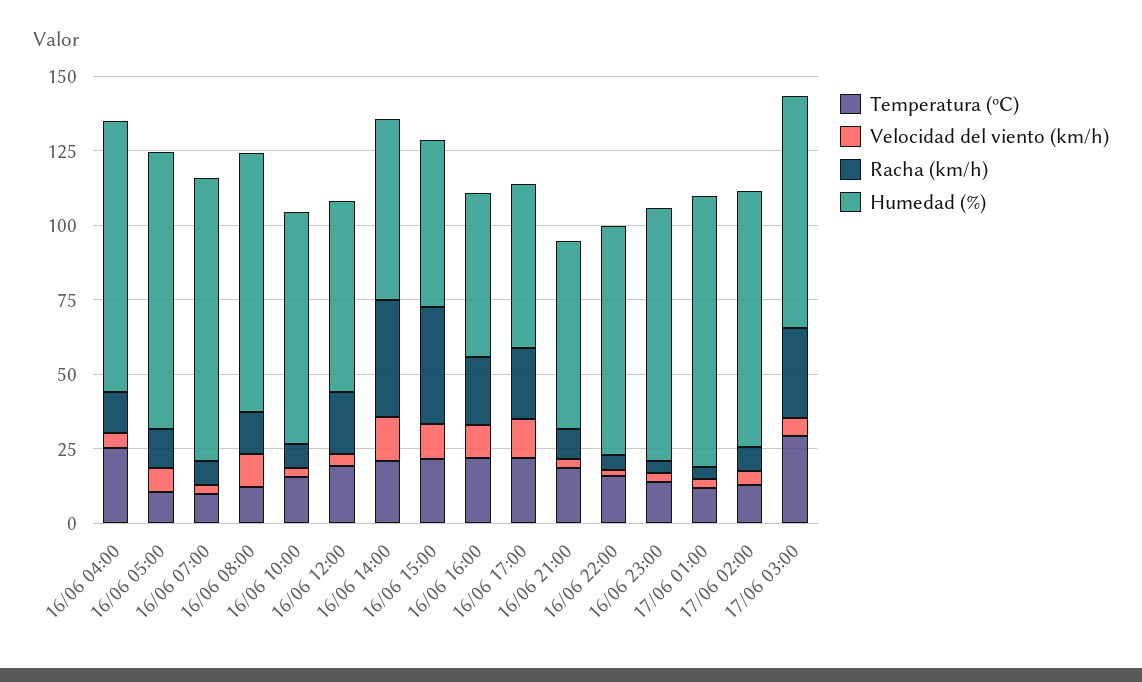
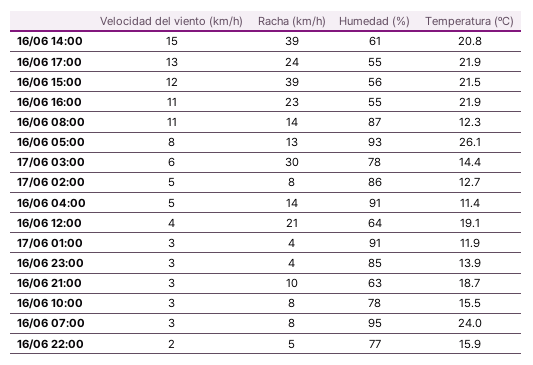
Temperatura (ºC), 16/06 04:00: 25 -> 11.4
Temperatura (ºC), 16/06 05:00: 10 -> 26.1
Temperatura (ºC), 16/06 07:00: 10 -> 24
Temperatura (ºC), 17/06 03:00: 30 -> 14.4

